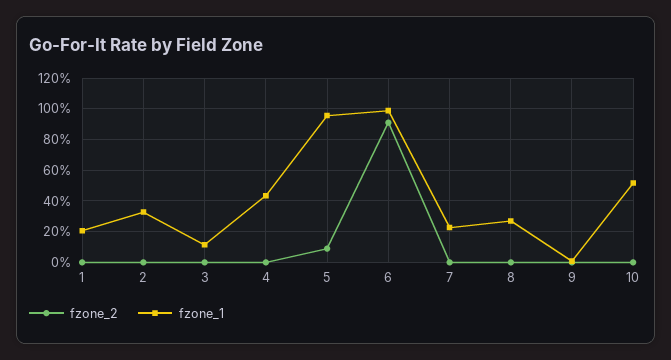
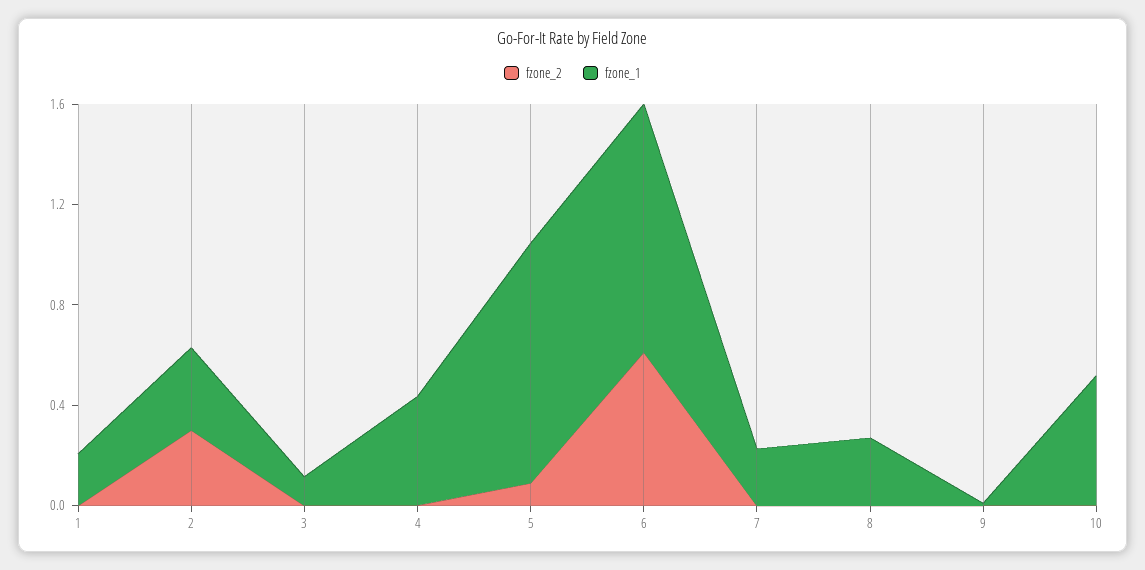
fzone_2, 2: 0 -> 0.3
fzone_2, 6: 0.9 -> 0.6

